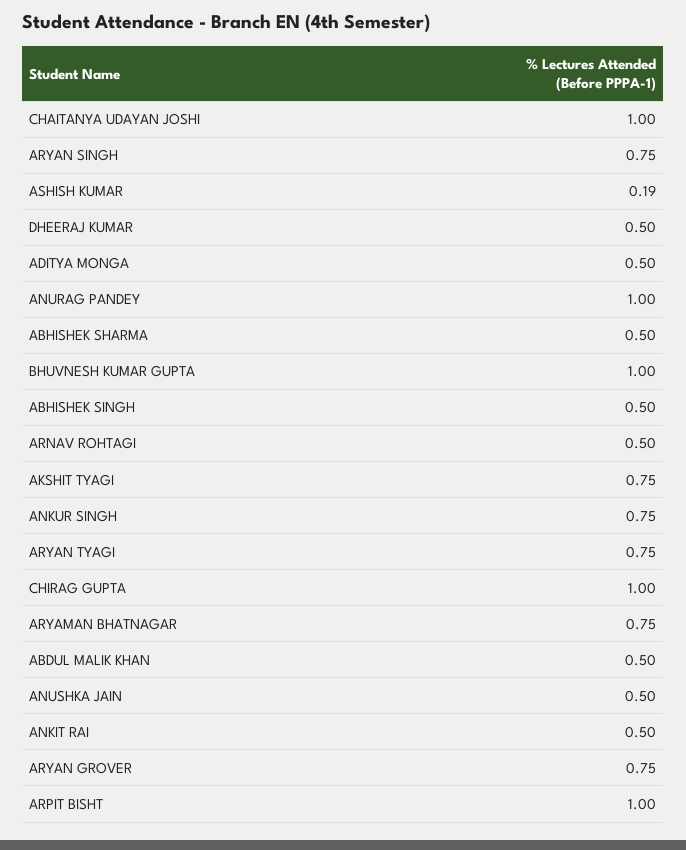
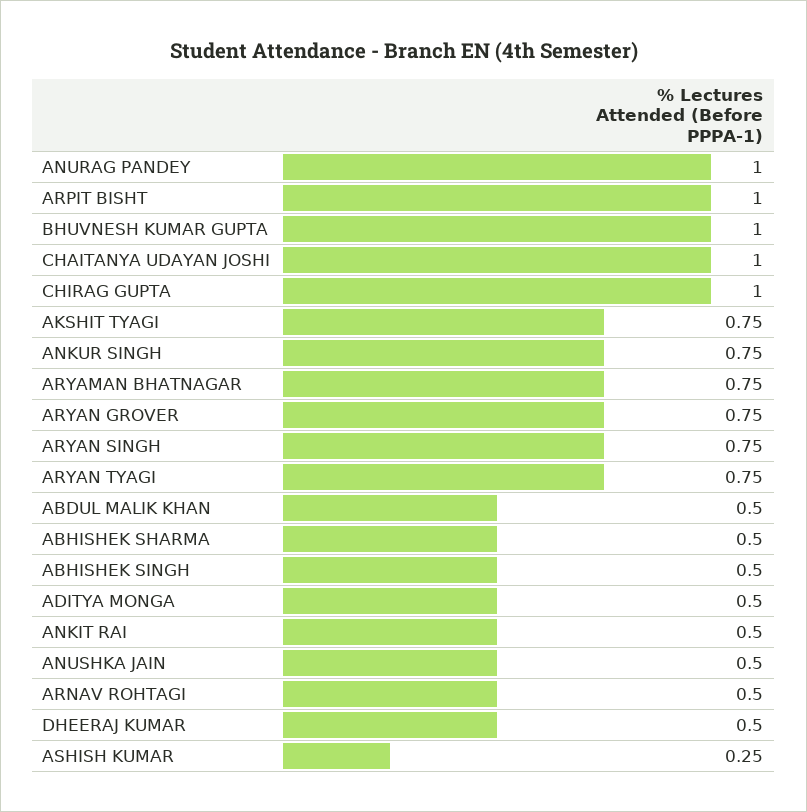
ASHISH KUMAR: 0.19 -> 0.25

